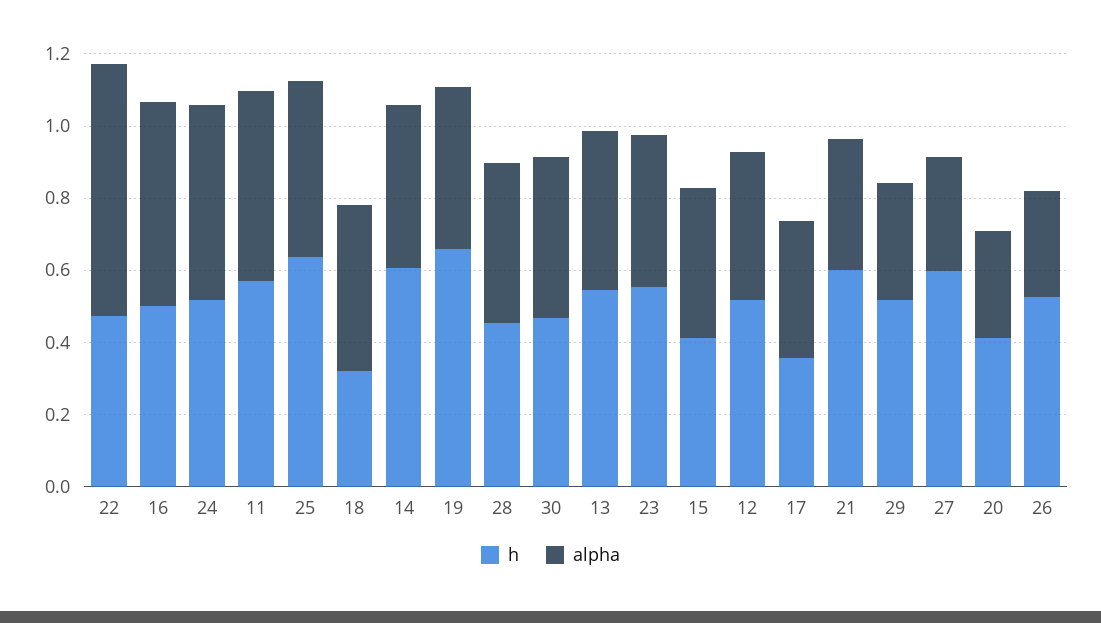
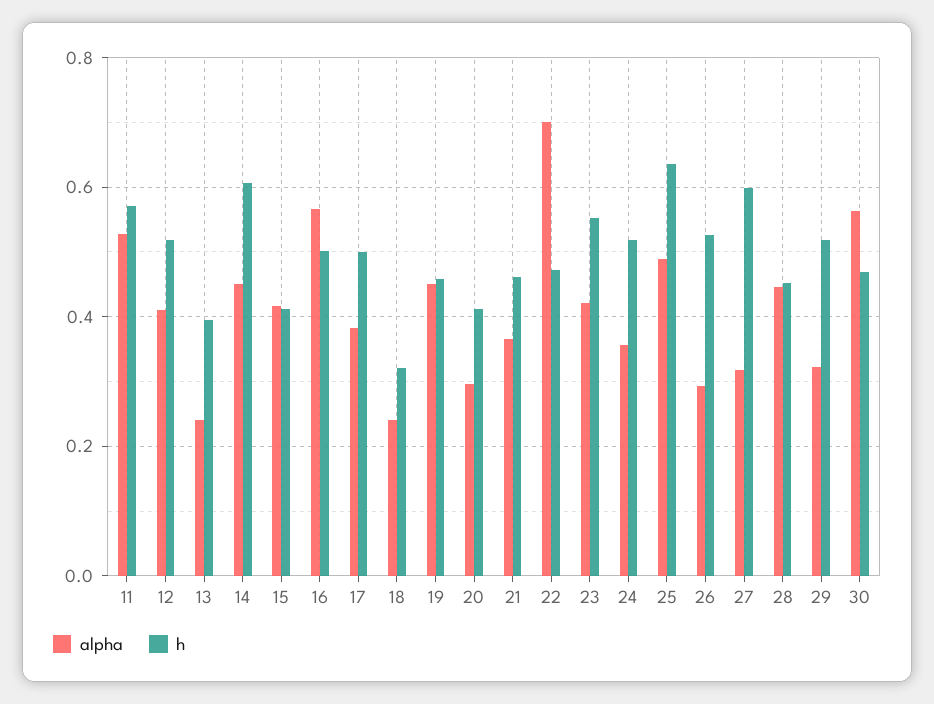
alpha, 24: 0.55 -> 0.36
alpha, 18: 0.45 -> 0.24
h, 19: 0.65 -> 0.46
alpha, 30: 0.45 -> 0.56
h, 13: 0.55 -> 0.4
alpha, 13: 0.45 -> 0.24
h, 17: 0.35 -> 0.5
h, 21: 0.6 -> 0.46

